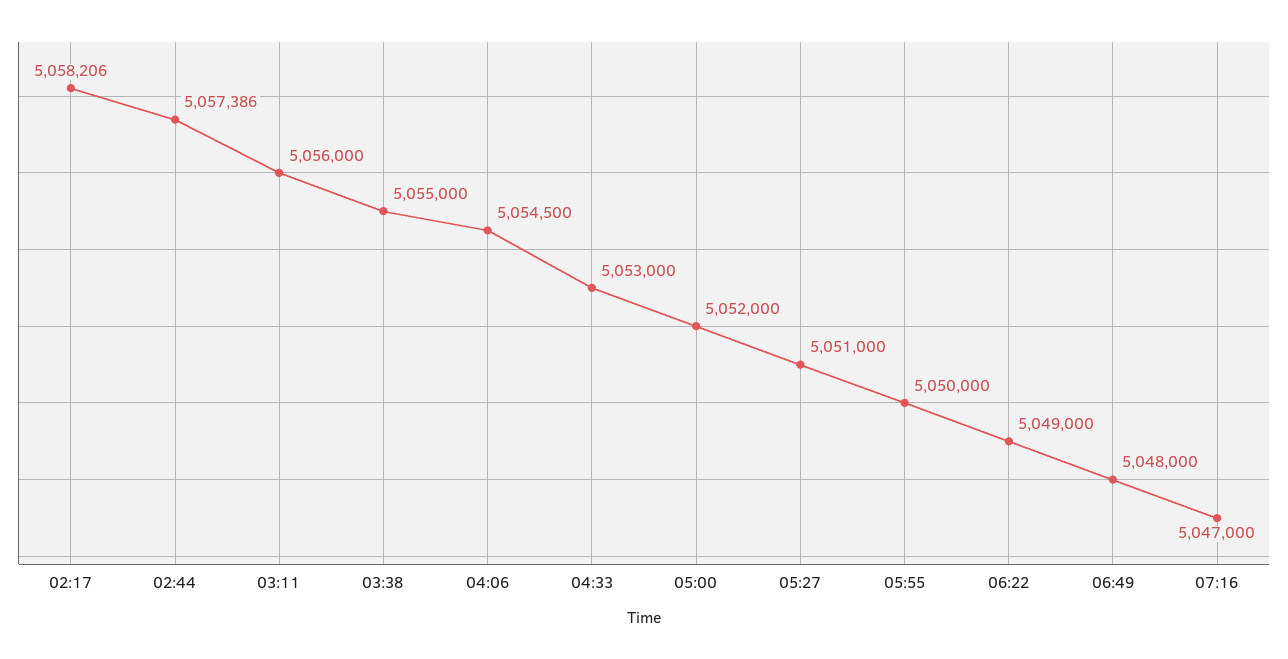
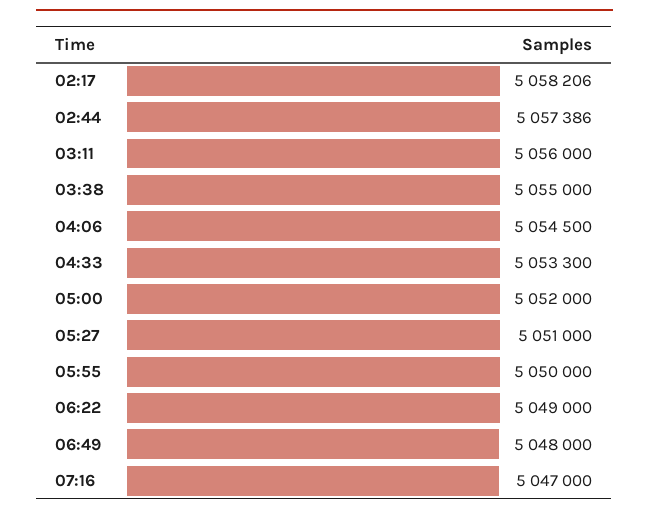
04:33: 5053000 -> 5053300

